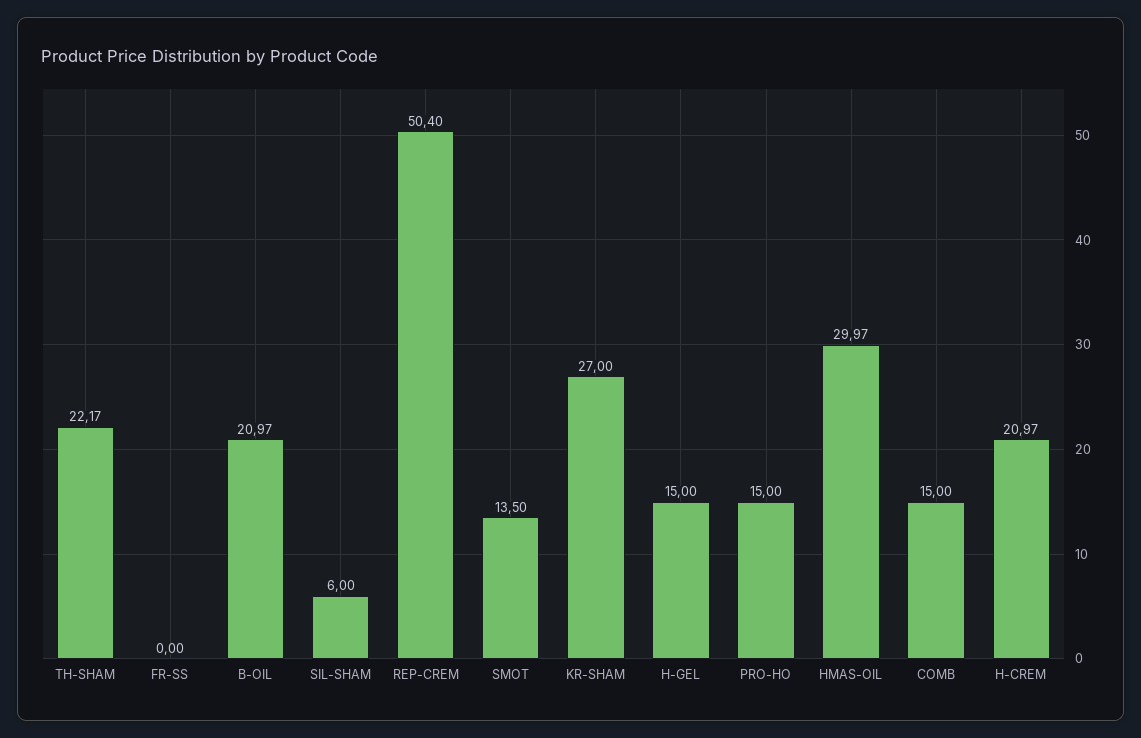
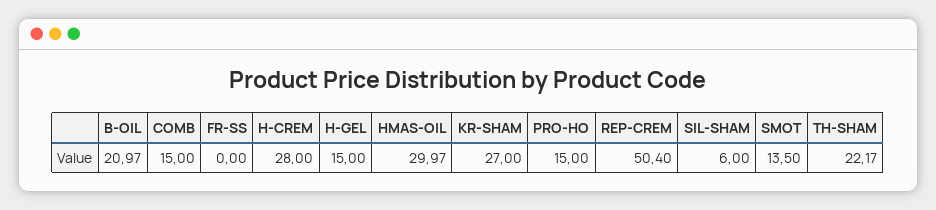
H-CREM: 20.97 -> 28

